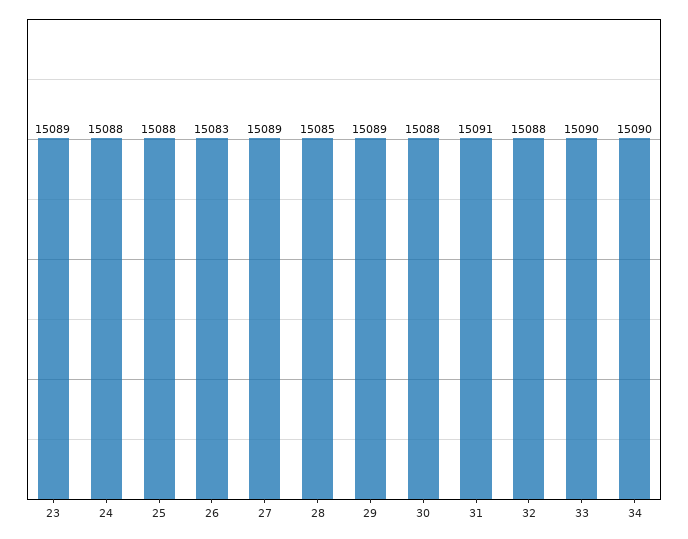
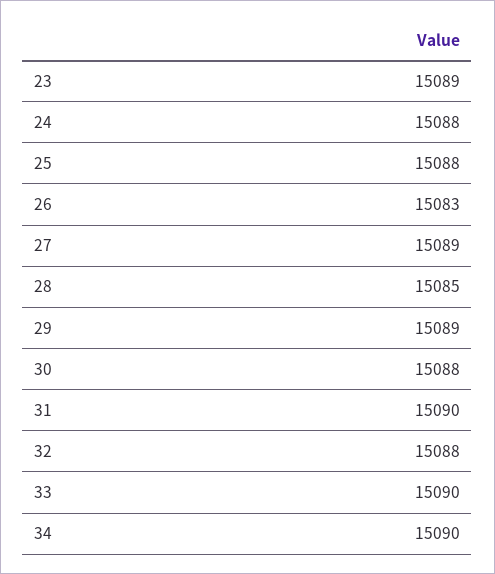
31: 15091 -> 15090

